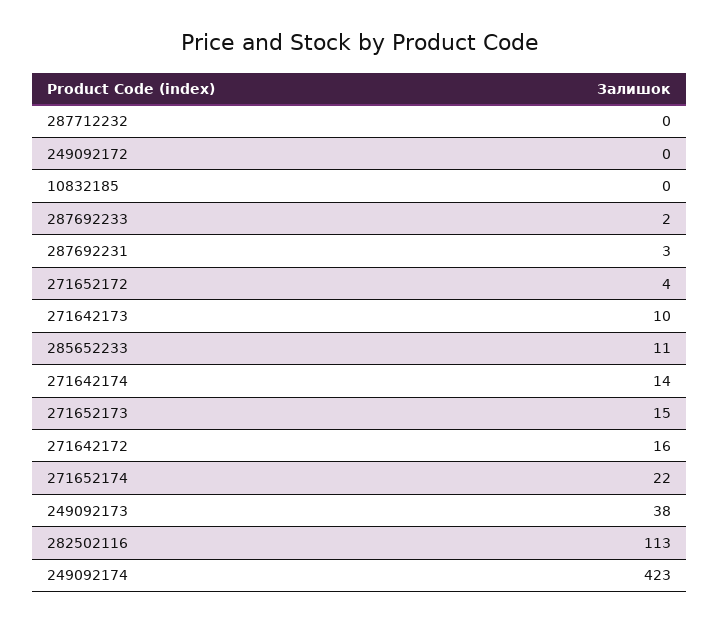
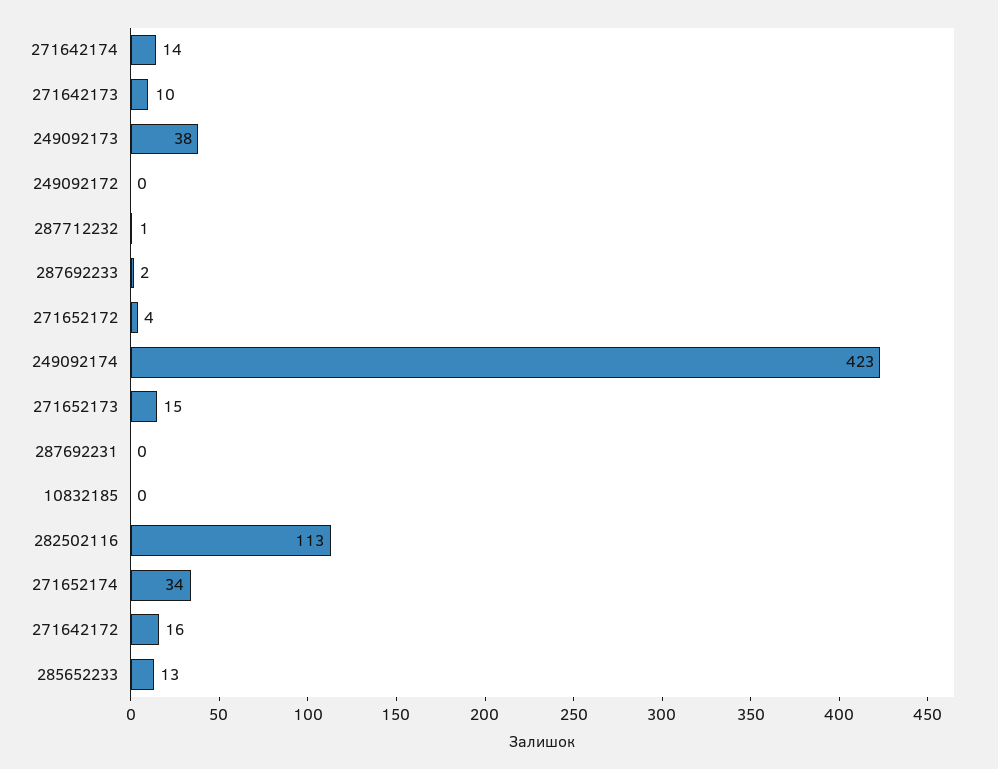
287712232: 0 -> 1
287692231: 3 -> 0
285652233: 11 -> 13
271652174: 22 -> 34

